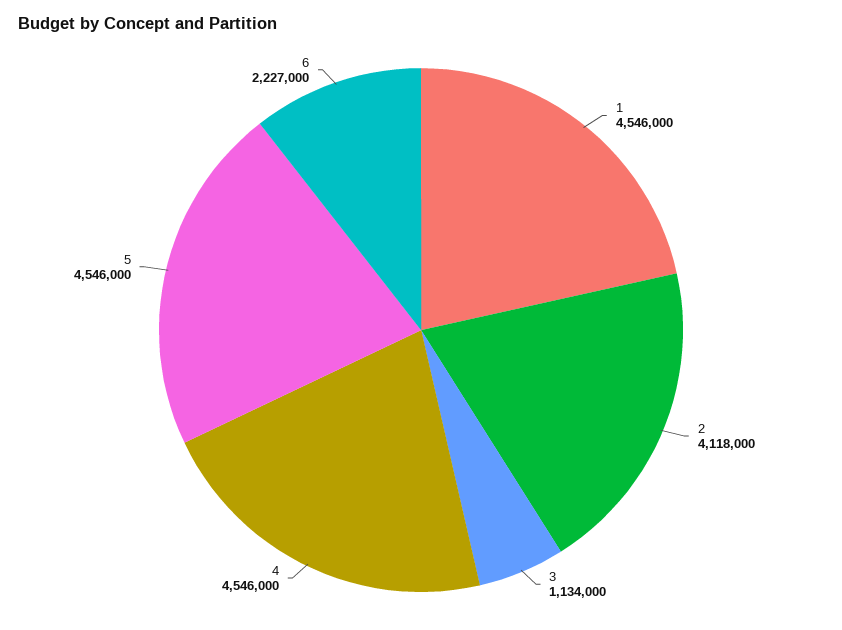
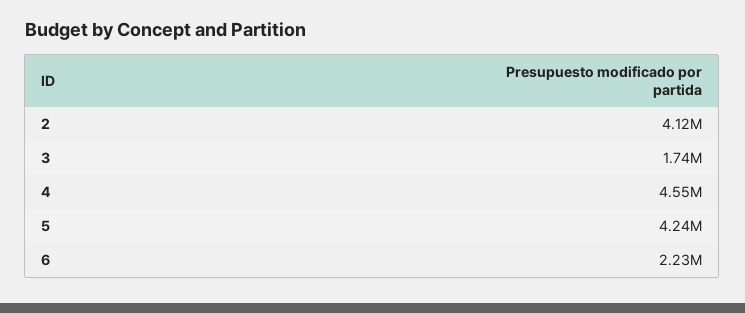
1: 4546000 -> none
3: 1134000 -> 1740000
5: 4546000 -> 4240000

